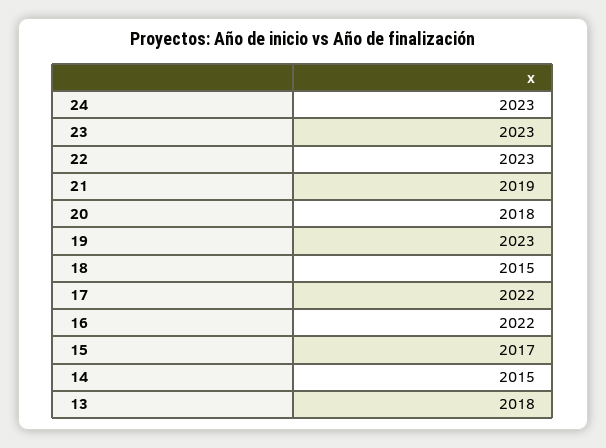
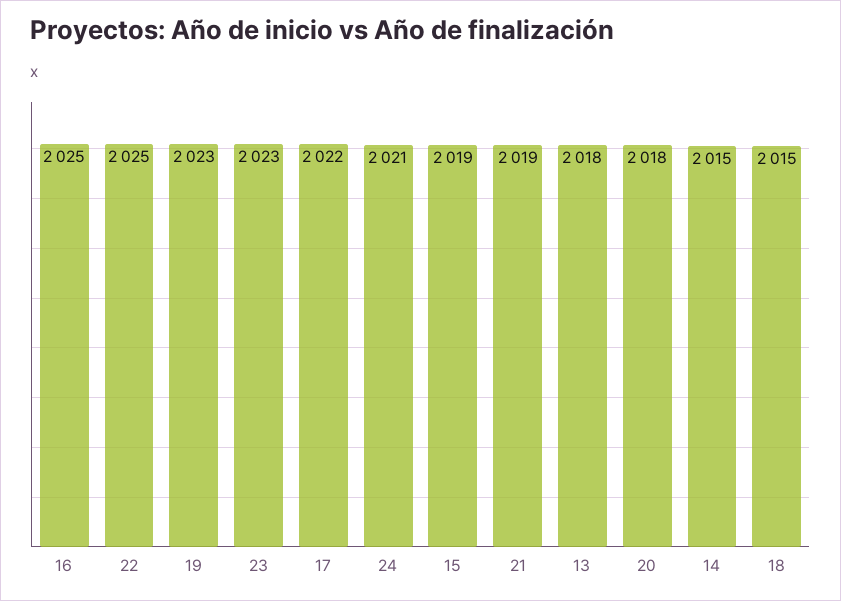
24: 2023 -> 2021
22: 2023 -> 2025
16: 2022 -> 2025
15: 2017 -> 2019

